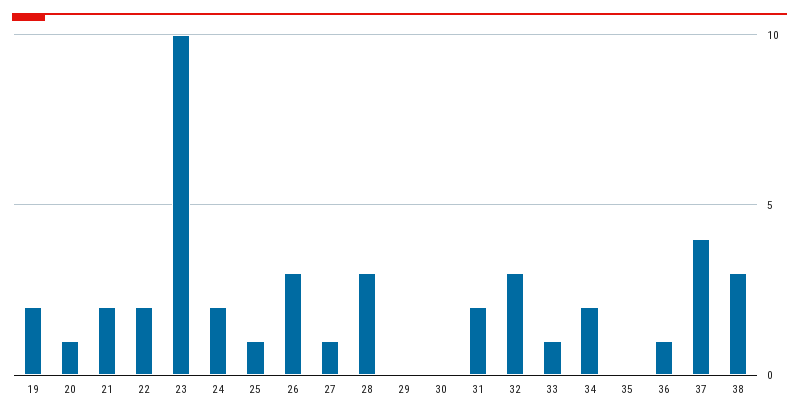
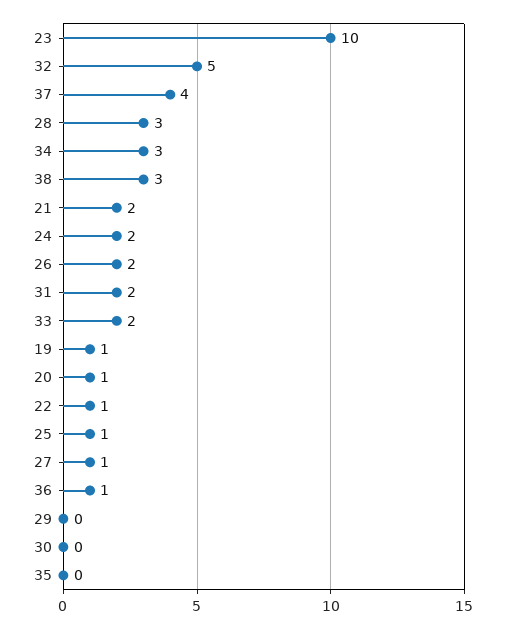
19: 2 -> 1
22: 2 -> 1
26: 3 -> 2
32: 3 -> 5
33: 1 -> 2
34: 2 -> 3

